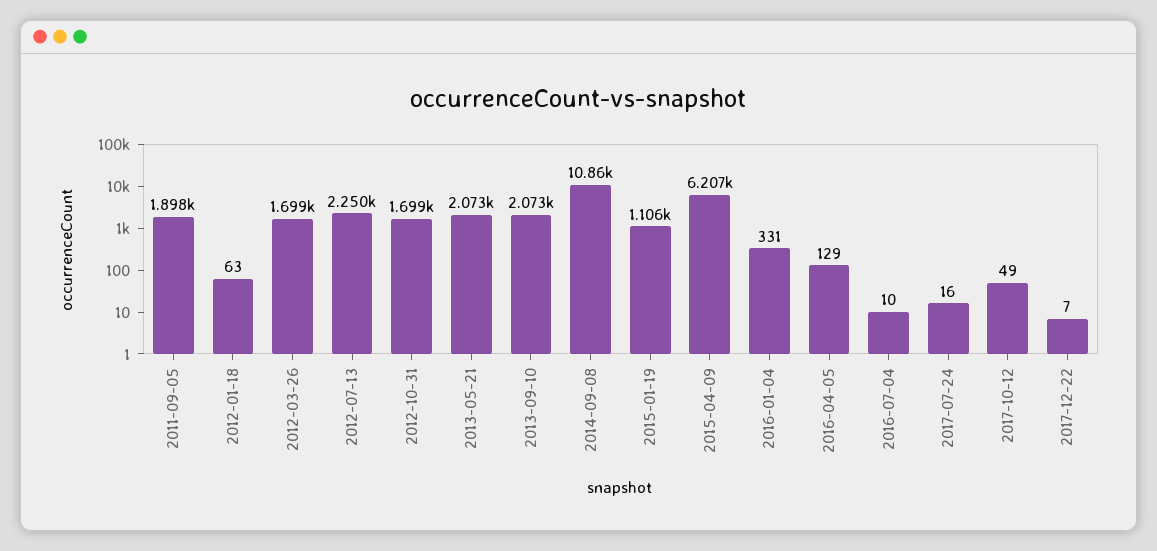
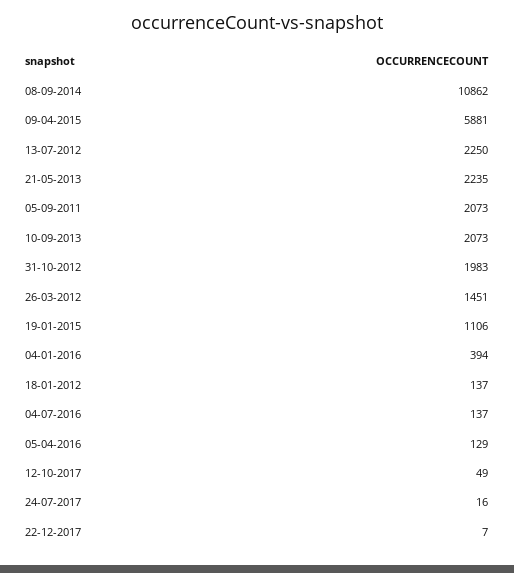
2011-09-05: 1898 -> 2073
2012-01-18: 63 -> 137
2012-03-26: 1699 -> 1451
2012-10-31: 1699 -> 1983
2013-05-21: 2073 -> 2235
2015-04-09: 6207 -> 5881
2016-01-04: 331 -> 394
2016-07-04: 10 -> 137

